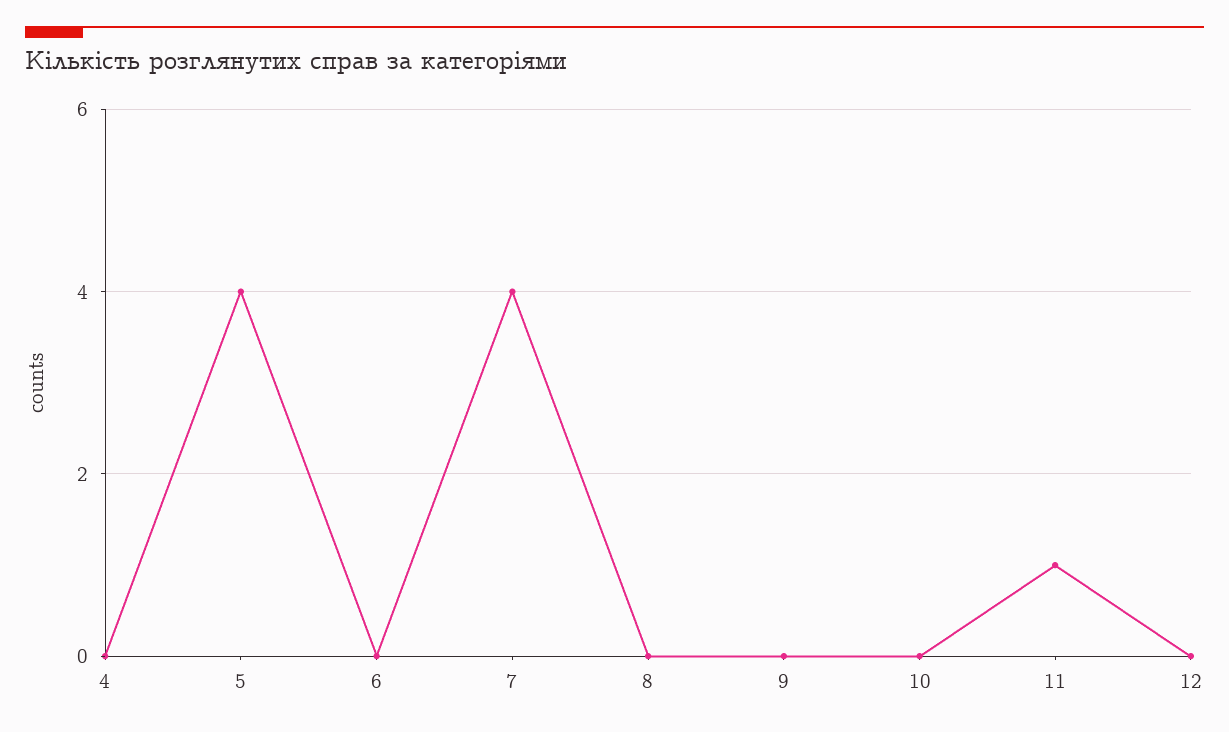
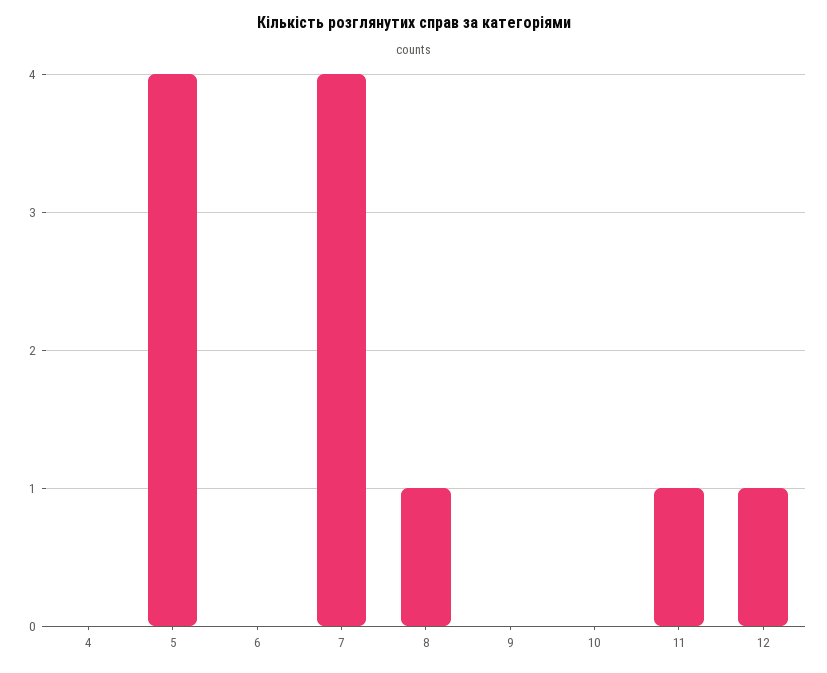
8: 0 -> 1
12: 0 -> 1

